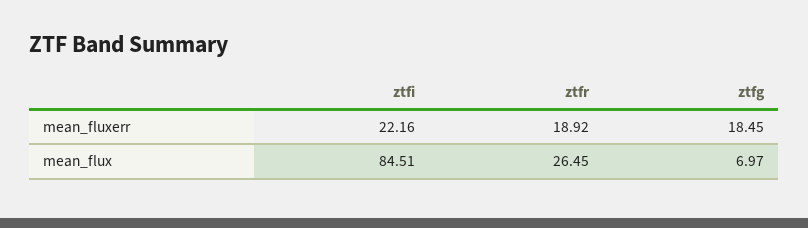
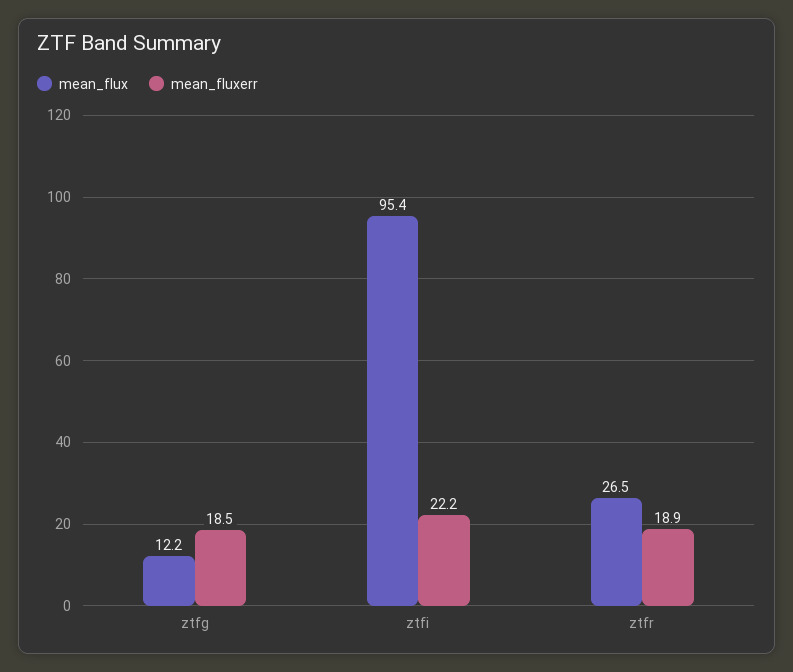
mean_flux, ztfi: 84.51 -> 95.4
mean_flux, ztfg: 6.97 -> 12.2

